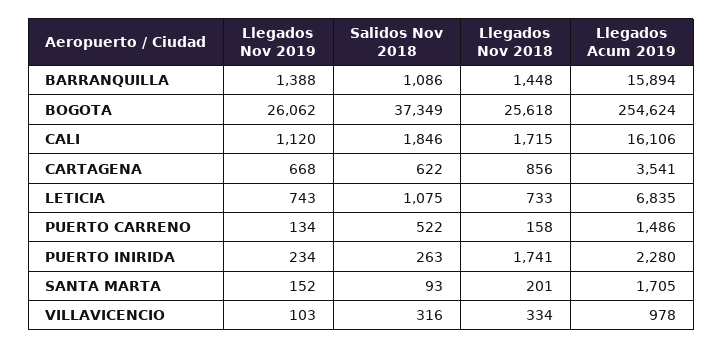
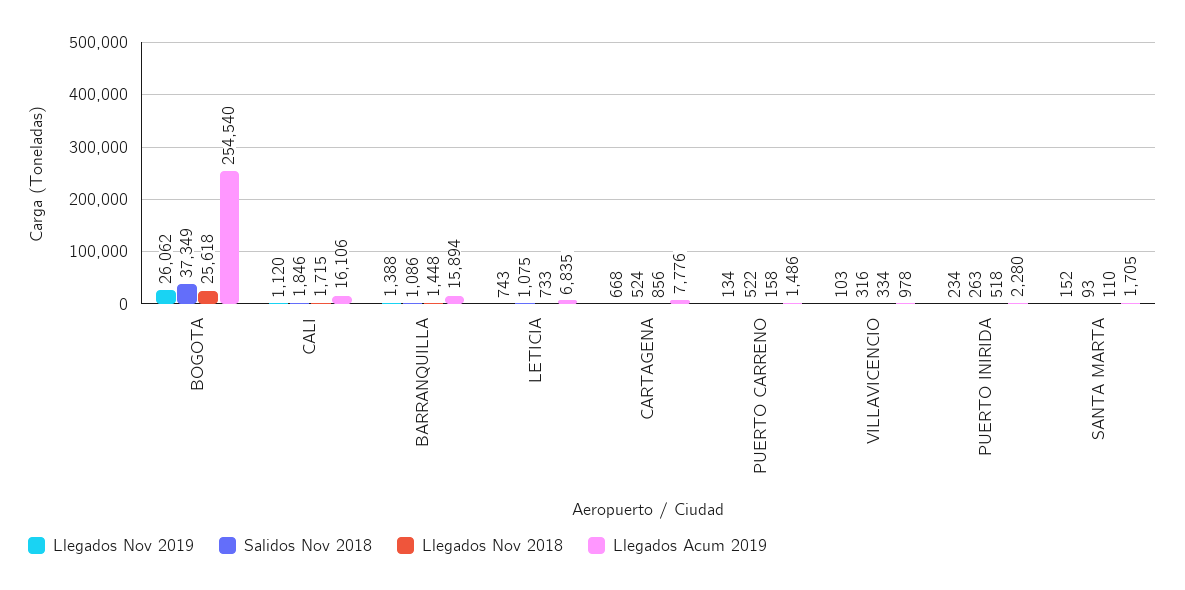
Llegados Acum 2019, BOGOTA: 254624 -> 254540
Salidos Nov 2018, CARTAGENA: 622 -> 524
Llegados Acum 2019, CARTAGENA: 3541 -> 7776
Llegados Nov 2018, PUERTO INIRIDA: 1741 -> 518
Llegados Nov 2018, SANTA MARTA: 201 -> 110

